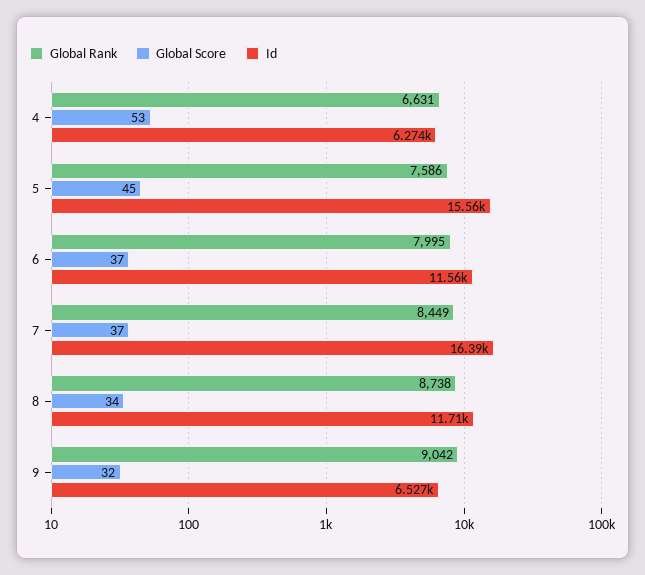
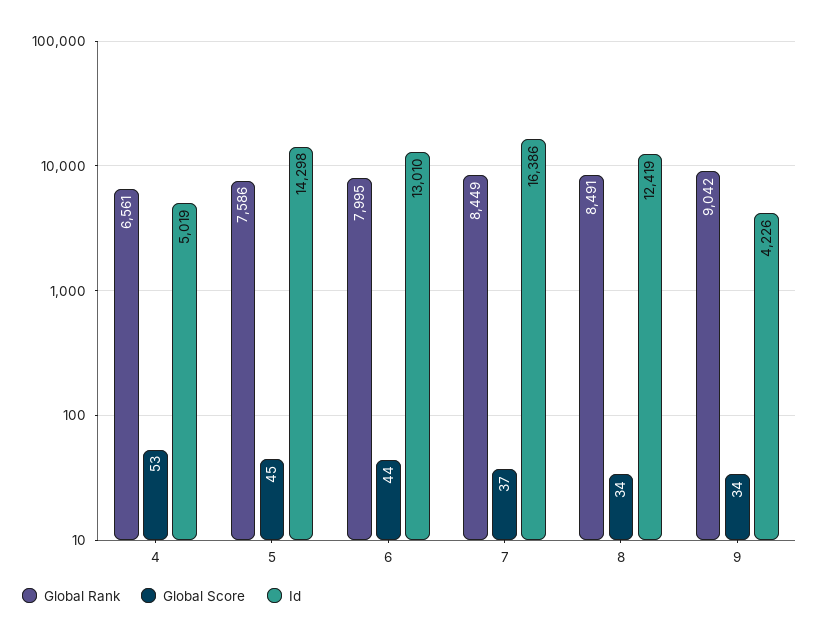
Global Rank, 4: 6631 -> 6561
Id, 4: 6274 -> 5019
Id, 5: 15560 -> 14298
Global Score, 6: 37 -> 44
Id, 6: 11560 -> 13010
Global Rank, 8: 8738 -> 8491
Id, 8: 11710 -> 12419
Global Score, 9: 32 -> 34
Id, 9: 6527 -> 4226

